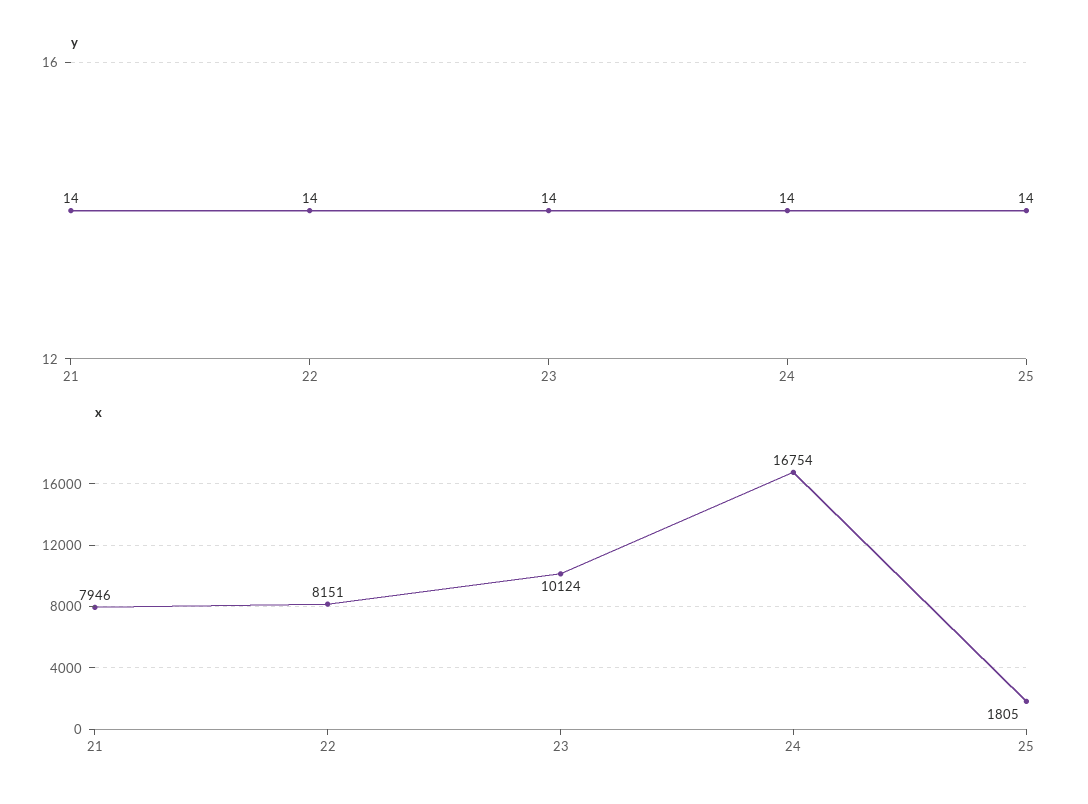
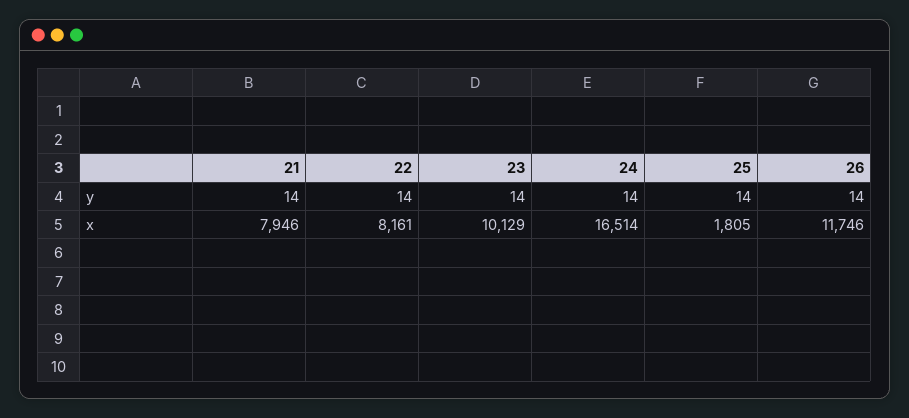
x, 22: 8151 -> 8161
x, 23: 10124 -> 10129
x, 24: 16754 -> 16514
y, 26: none -> 14
x, 26: none -> 11746

